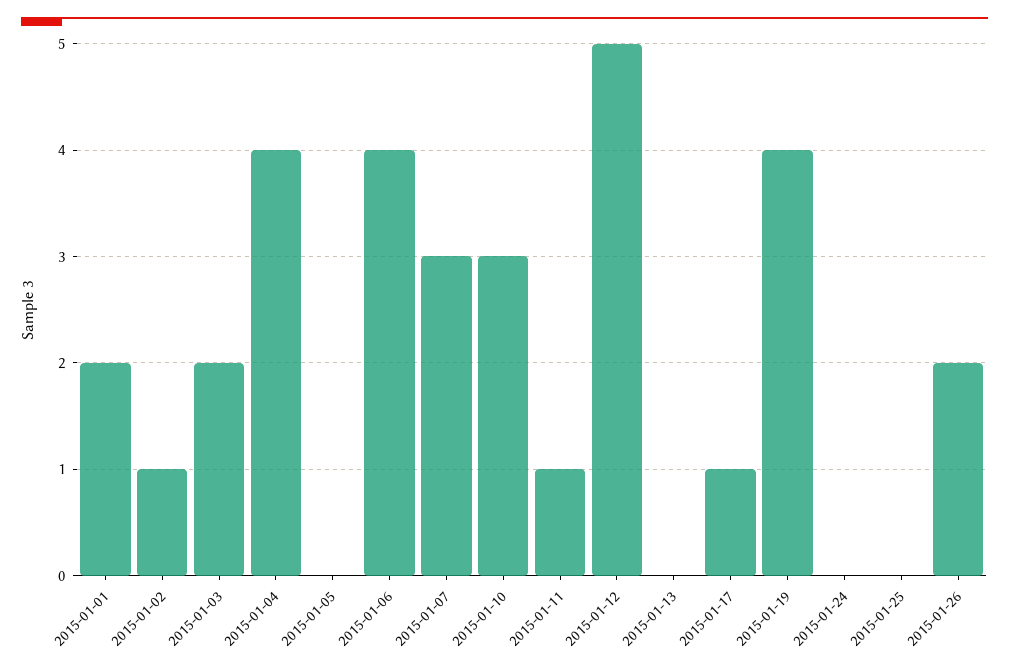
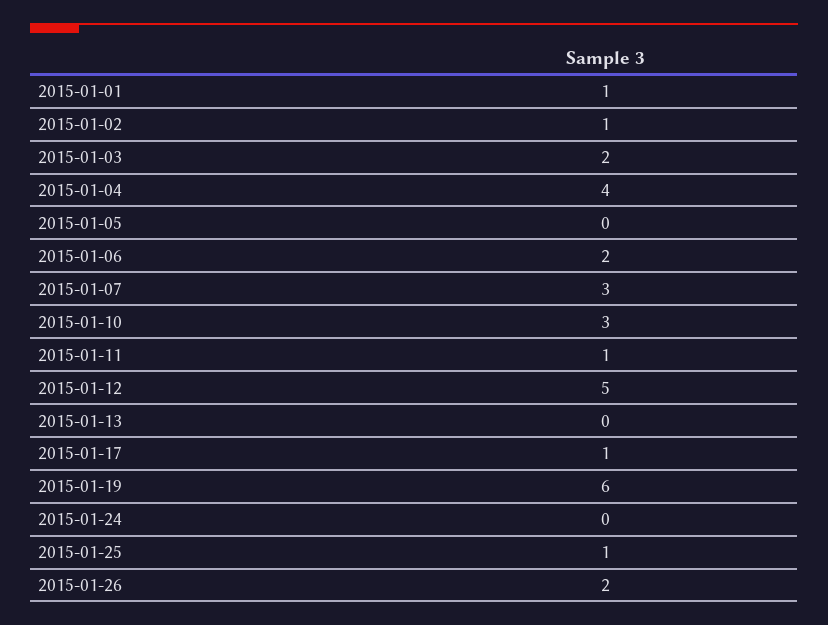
2015-01-01: 2 -> 1
2015-01-06: 4 -> 2
2015-01-19: 4 -> 6
2015-01-25: 0 -> 1

